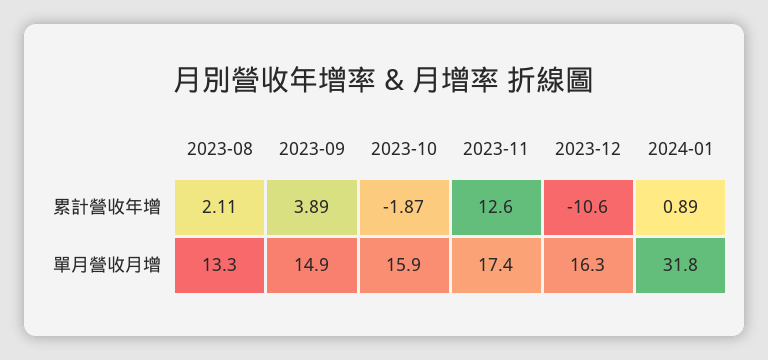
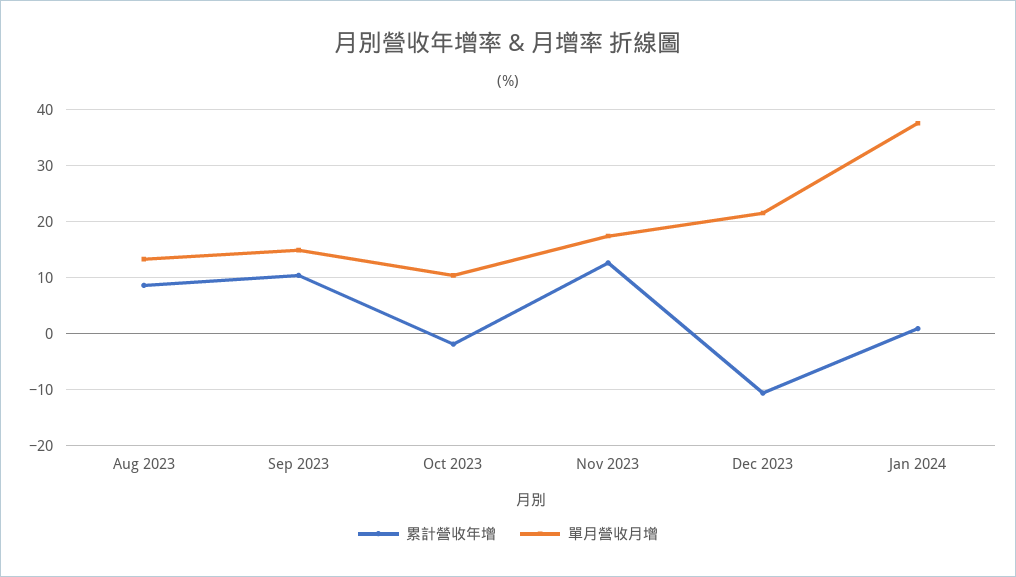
累計營收年增, 2023-08: 2.11 -> 8
累計營收年增, 2023-09: 3.89 -> 10
單月營收月增, 2023-10: 15.9 -> 10
單月營收月增, 2023-12: 16.3 -> 22
單月營收月增, 2024-01: 31.8 -> 38

